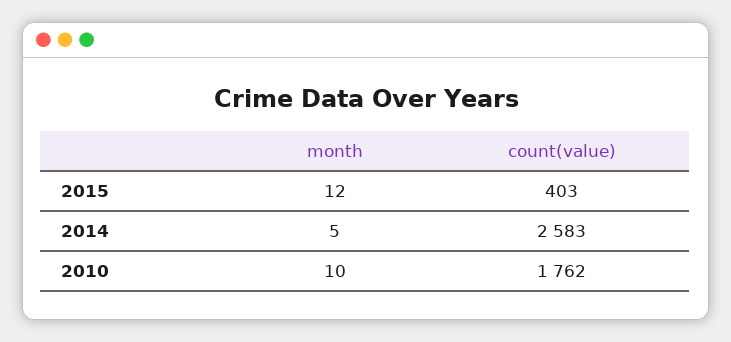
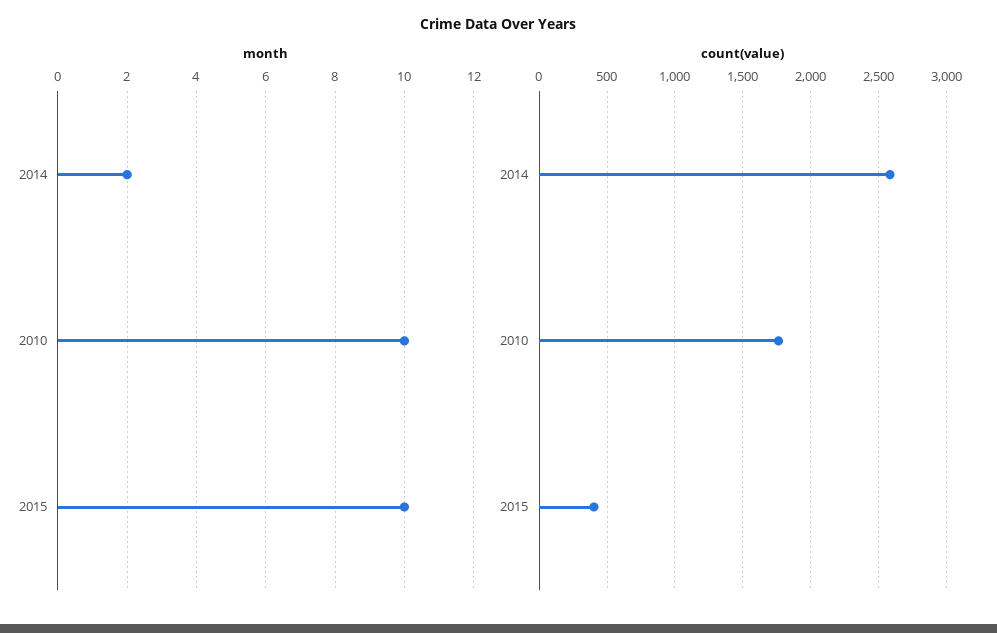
month, 2015: 12 -> 10
month, 2014: 5 -> 2

